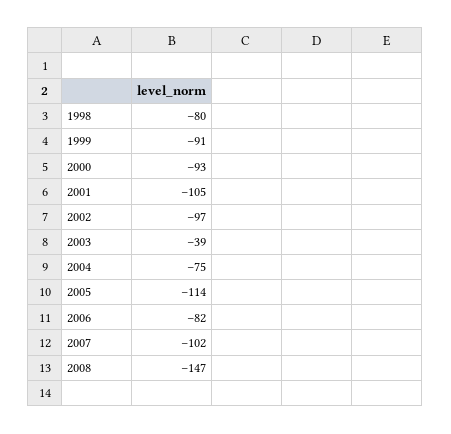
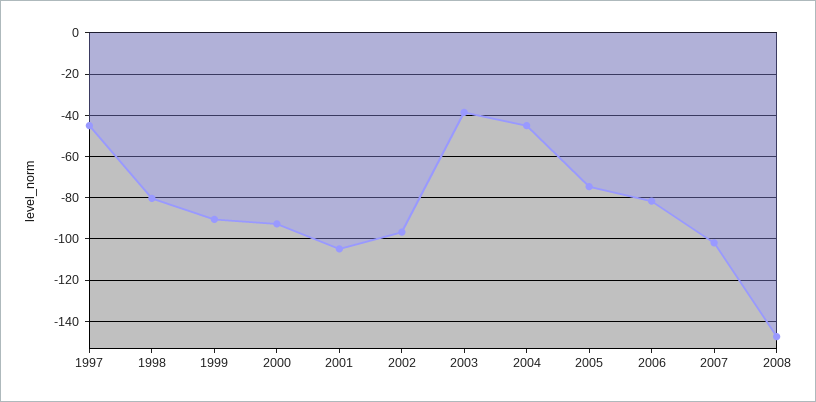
2004: -75 -> -45
2005: -114 -> -75
1997: none -> -45

